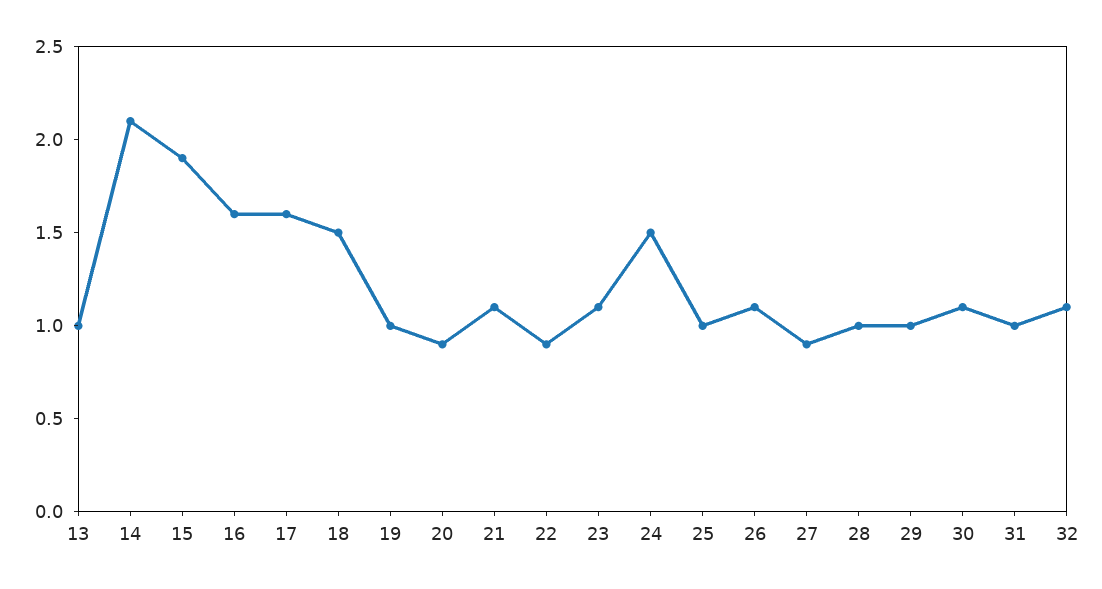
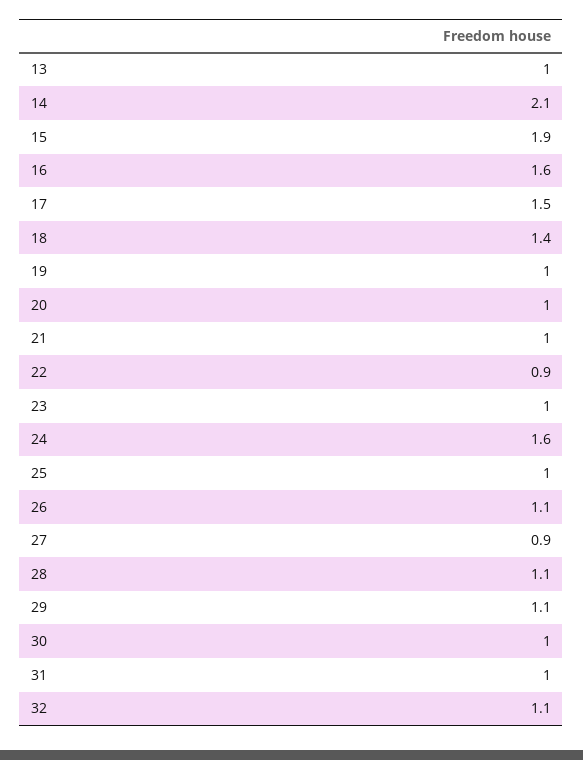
17: 1.6 -> 1.5
18: 1.5 -> 1.4
20: 0.9 -> 1
21: 1.1 -> 1
23: 1.1 -> 1
24: 1.5 -> 1.6
28: 1 -> 1.1
29: 1 -> 1.1
30: 1.1 -> 1

